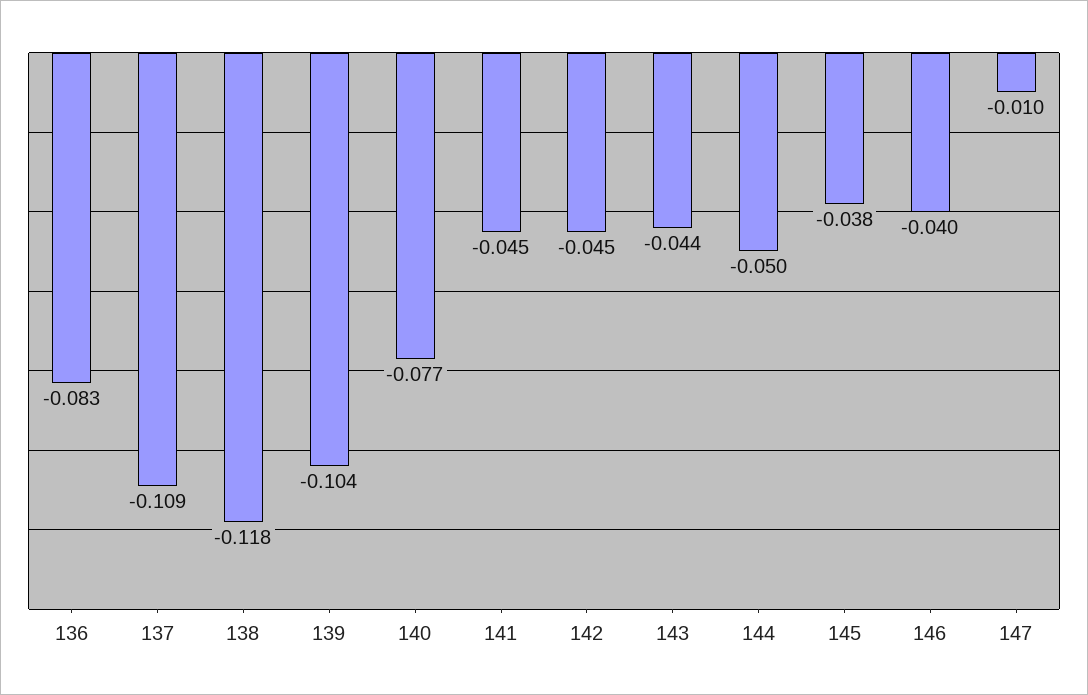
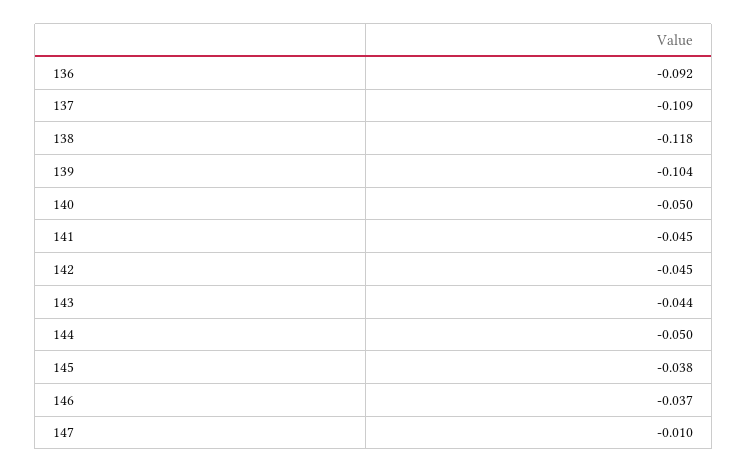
136: -0.083 -> -0.092
140: -0.077 -> -0.05
146: -0.04 -> -0.037

